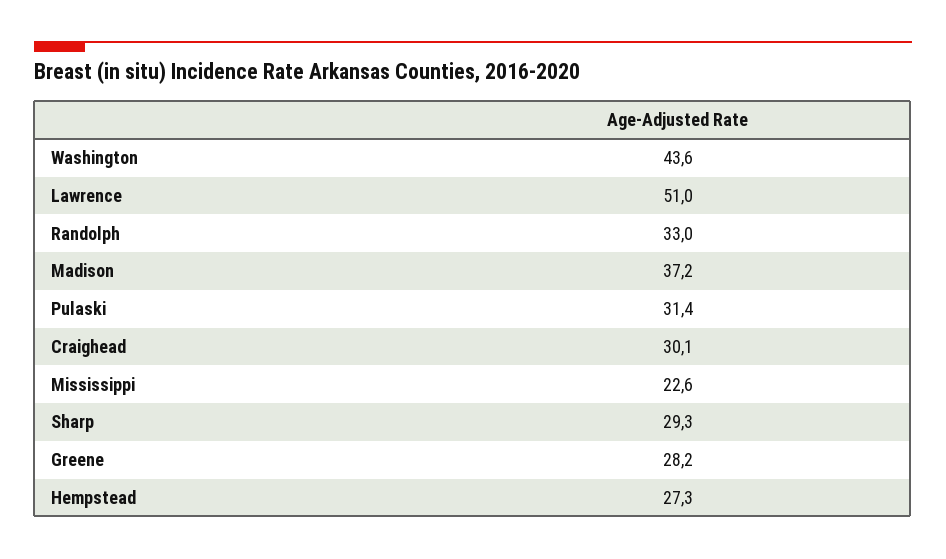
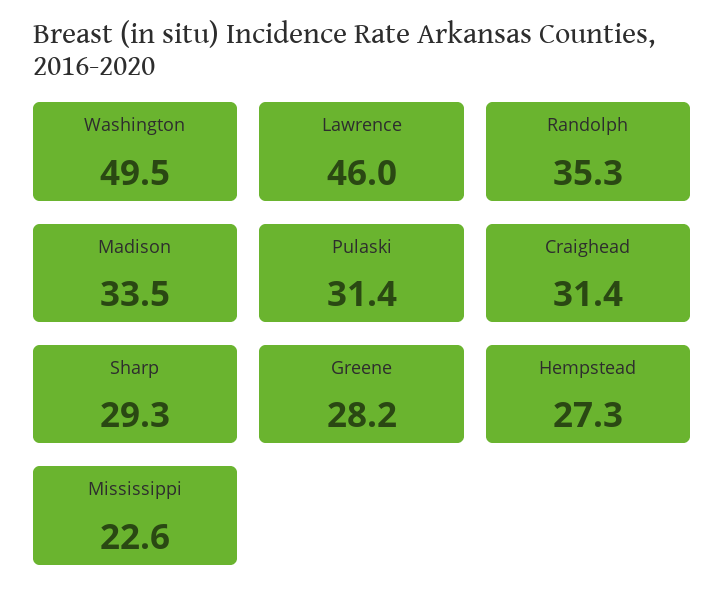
Washington: 43.6 -> 49.5
Lawrence: 51 -> 46
Randolph: 33 -> 35.3
Madison: 37.2 -> 33.5
Craighead: 30.1 -> 31.4

